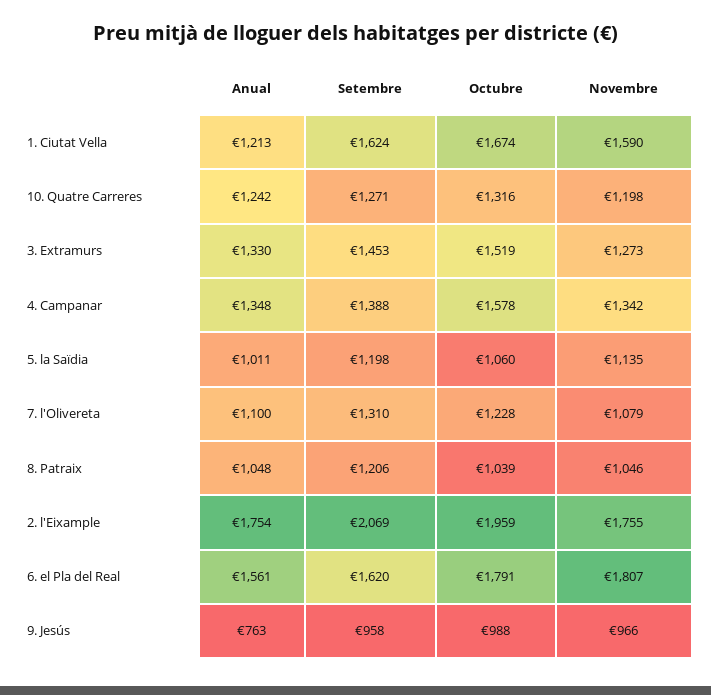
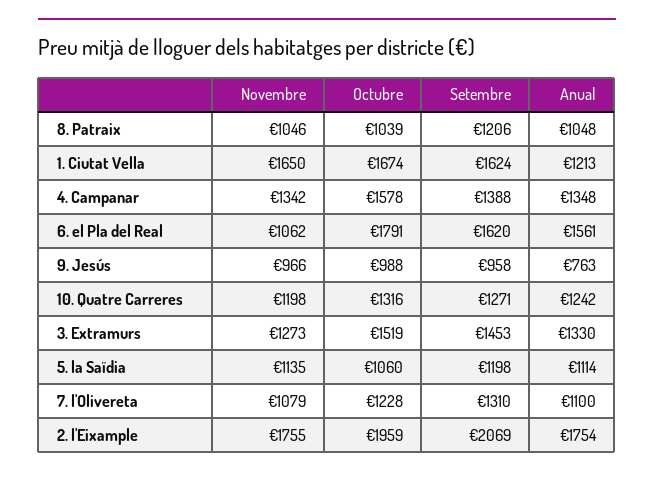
Novembre, 1. Ciutat Vella: 1590 -> 1650
Anual, 5. la Saïdia: 1011 -> 1114
Novembre, 6. el Pla del Real: 1807 -> 1062

